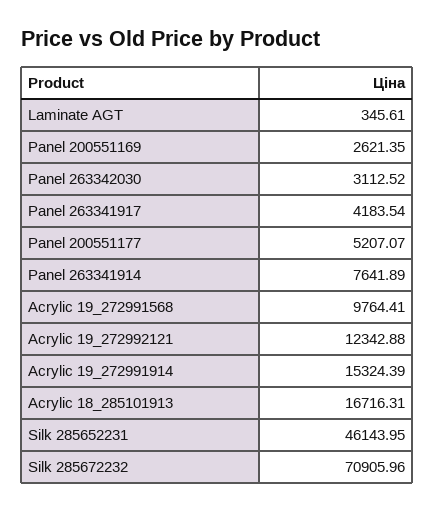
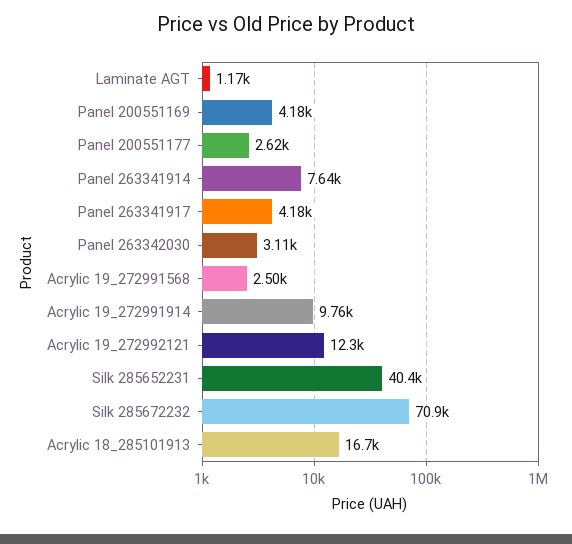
Laminate AGT: 345.61 -> 1170
Panel 200551169: 2621.35 -> 4180
Panel 200551177: 5207.07 -> 2620
Acrylic 19_272991568: 9764.41 -> 2500
Acrylic 19_272991914: 15324.39 -> 9760
Silk 285652231: 46143.95 -> 40400

